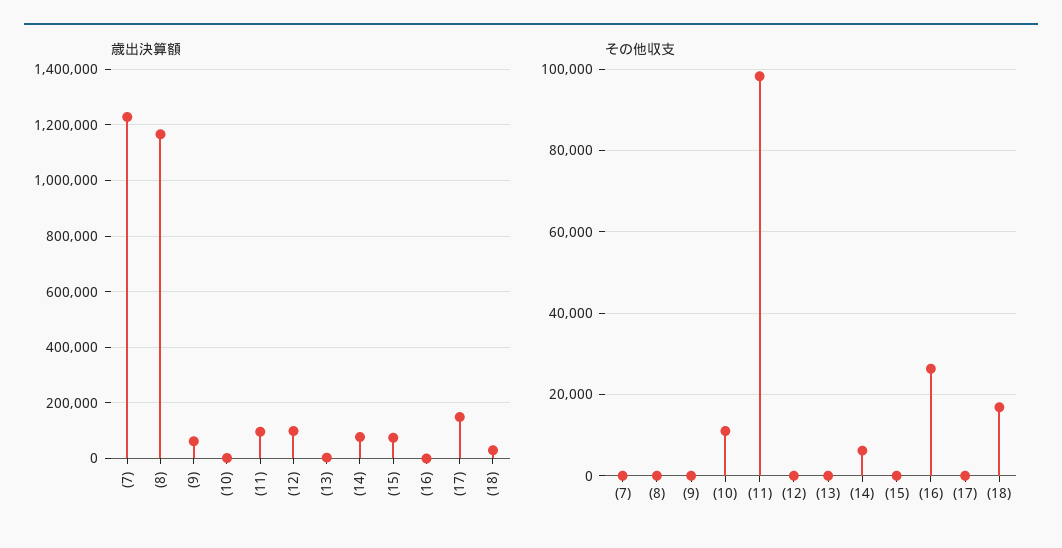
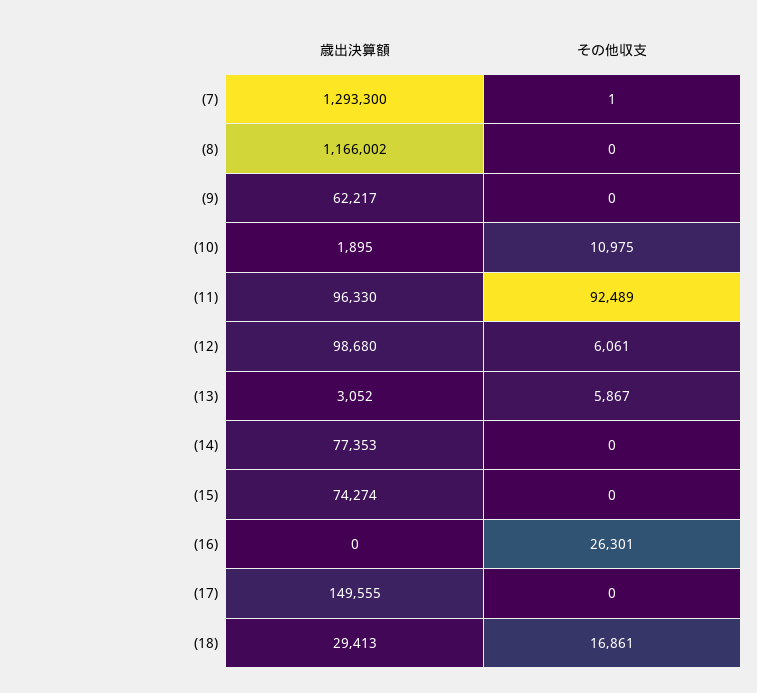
歳出決算額, (7): 1225000 -> 1293300
その他収支, (11): 98000 -> 92489
その他収支, (12): 0 -> 6061
その他収支, (13): 0 -> 5867
その他収支, (14): 6000 -> 0

